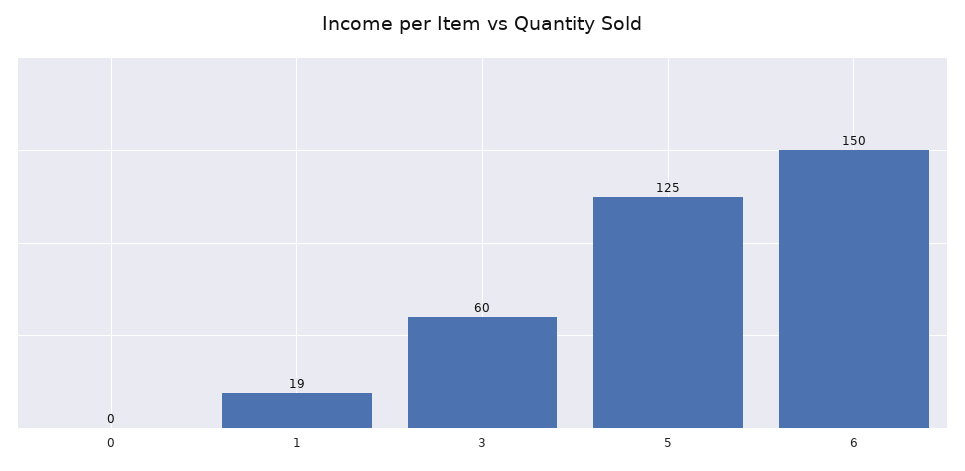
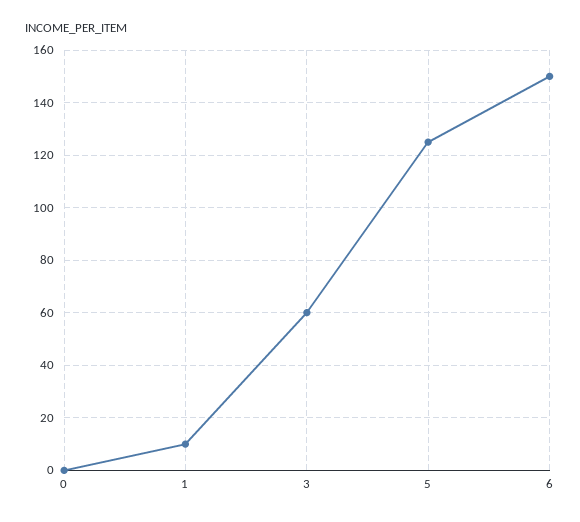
1: 19 -> 10

